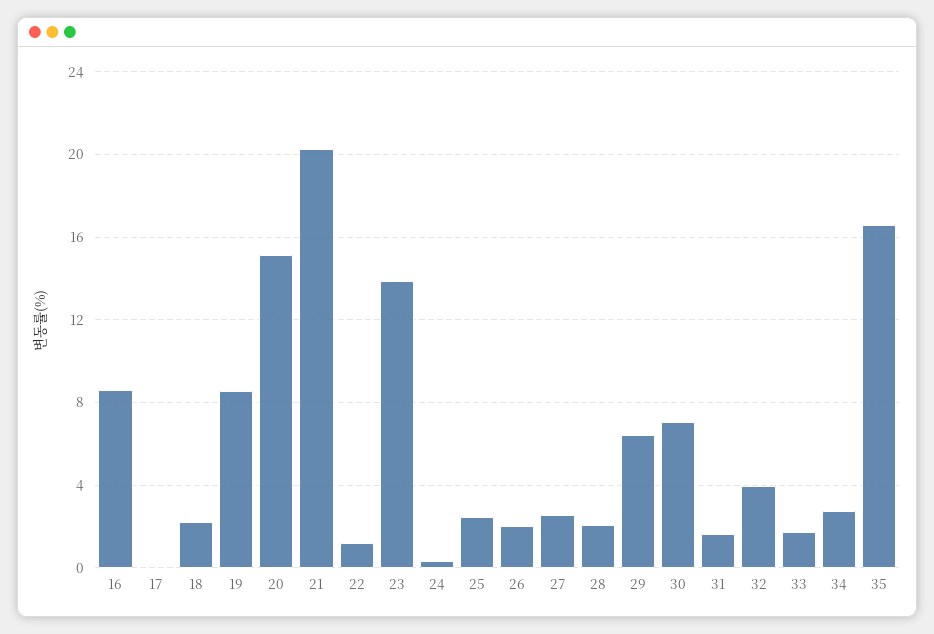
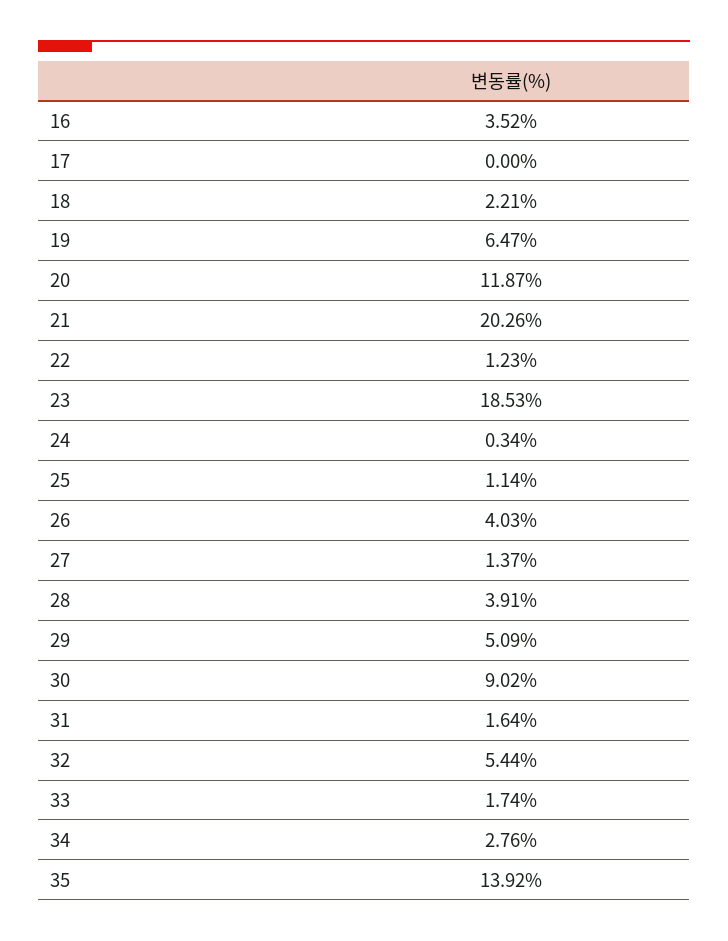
16: 8.5 -> 3.52
19: 8.5 -> 6.47
20: 15 -> 11.87
23: 14 -> 18.53
25: 2.5 -> 1.14
26: 2 -> 4.03
27: 2.5 -> 1.37
28: 2 -> 3.91
29: 6.5 -> 5.09
30: 7 -> 9.02
32: 4 -> 5.44
35: 16.5 -> 13.92

